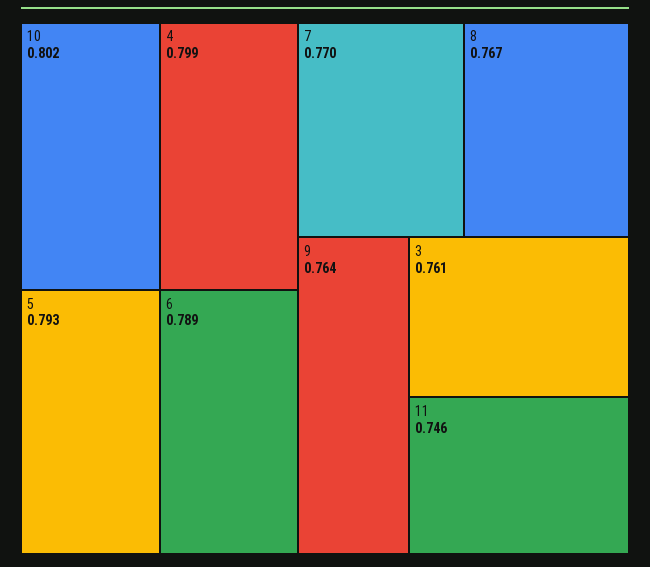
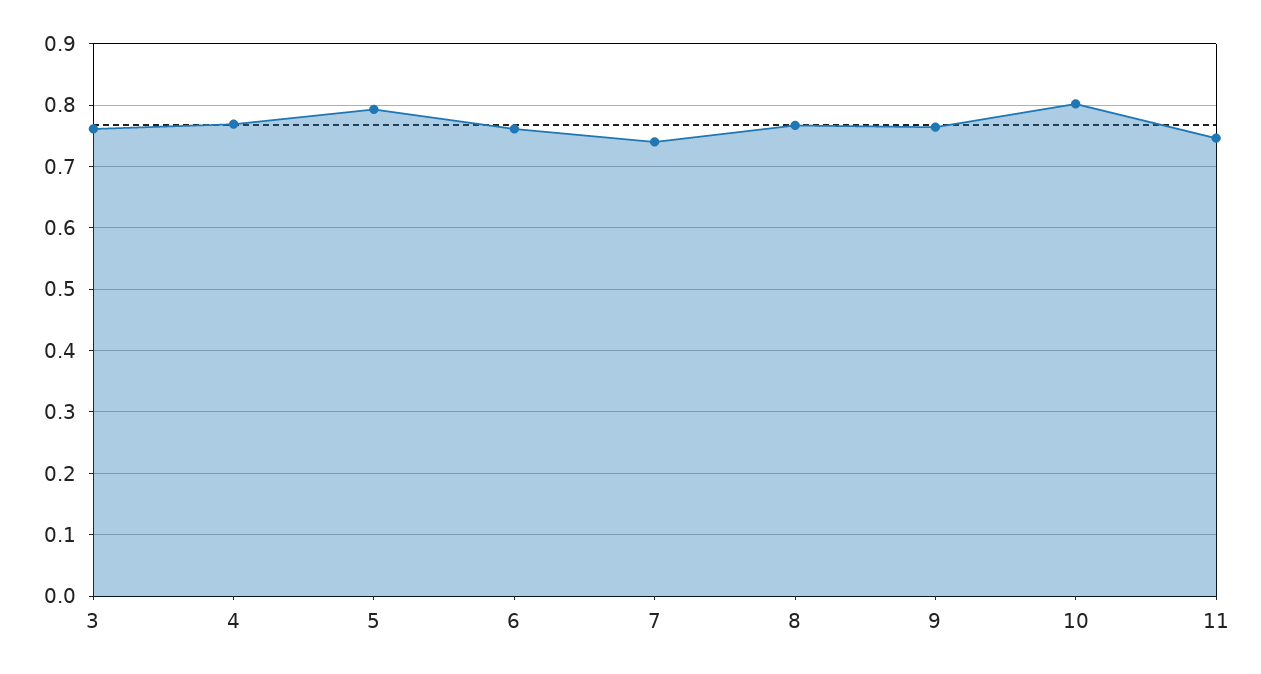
4: 0.799 -> 0.77
6: 0.789 -> 0.76
7: 0.77 -> 0.74

